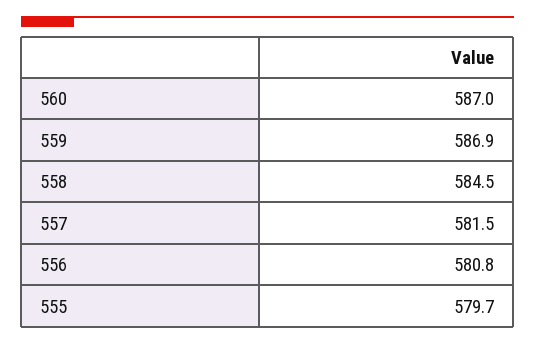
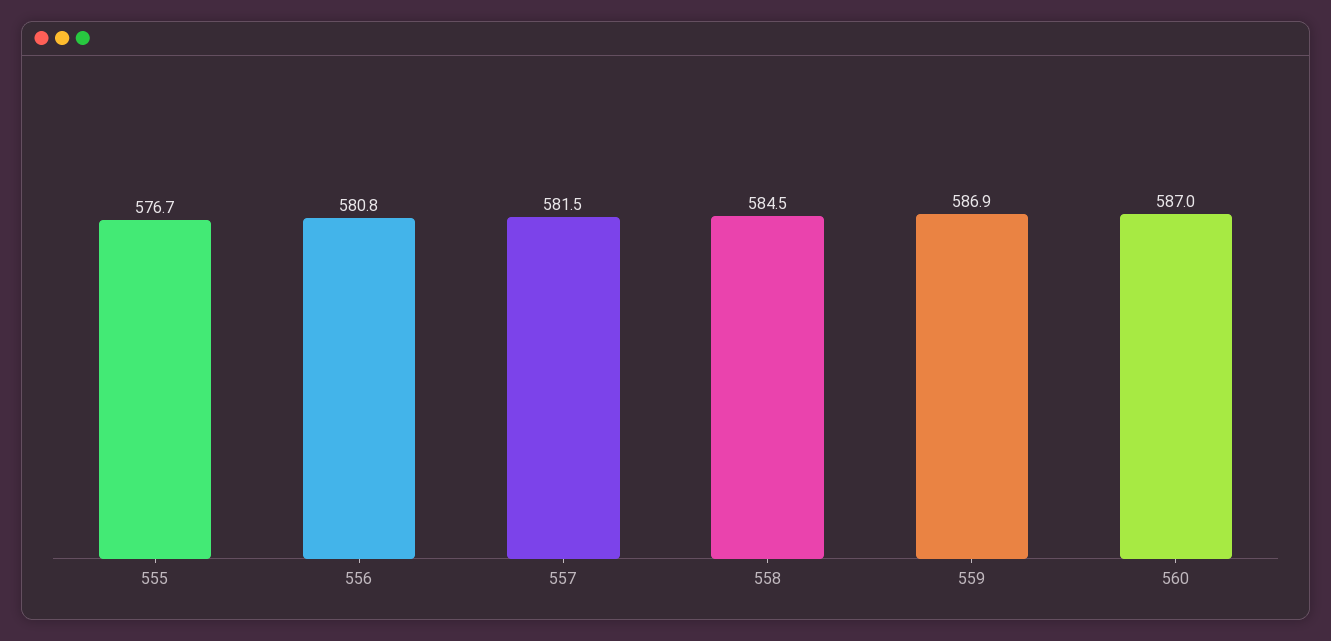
555: 579.7 -> 576.7

